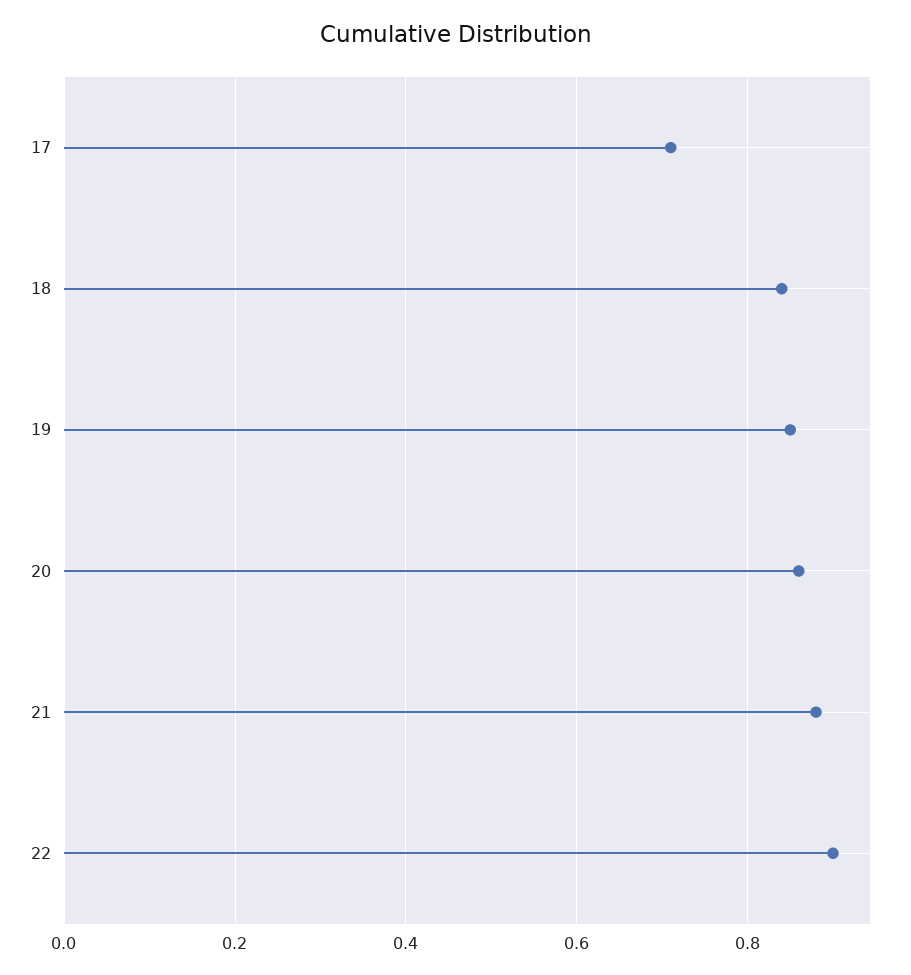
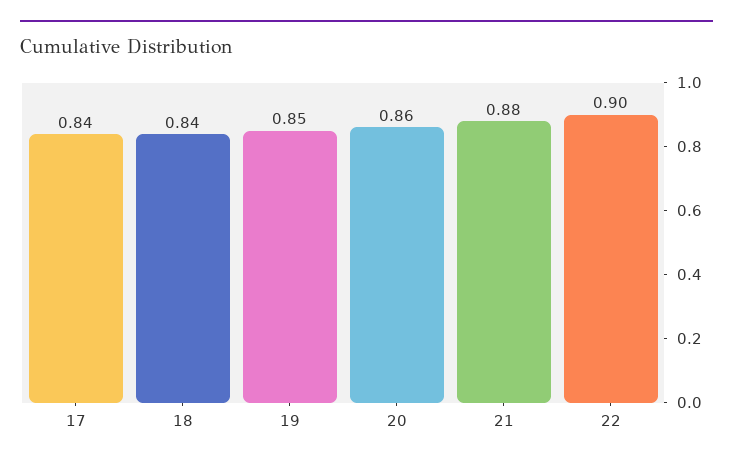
17: 0.7 -> 0.84

